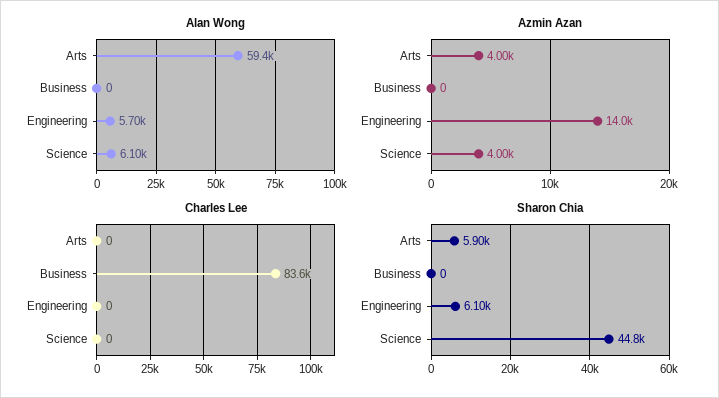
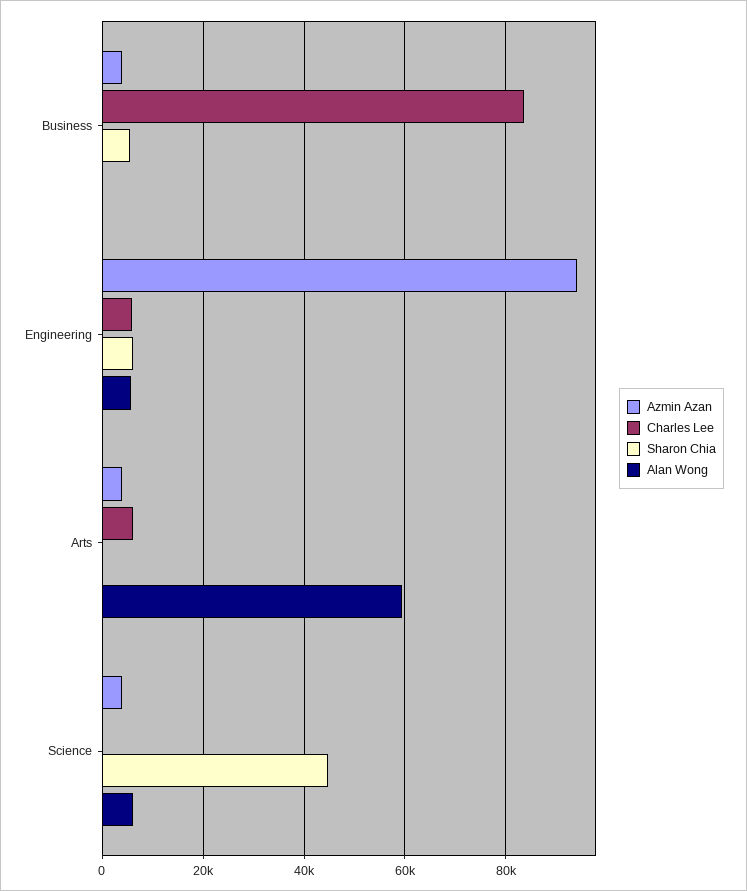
Azmin Azan, Business: 0 -> 4000
Azmin Azan, Engineering: 14000 -> 94000
Charles Lee, Arts: 0 -> 6000
Charles Lee, Engineering: 0 -> 6000
Sharon Chia, Arts: 5900 -> 0
Sharon Chia, Business: 0 -> 6000

